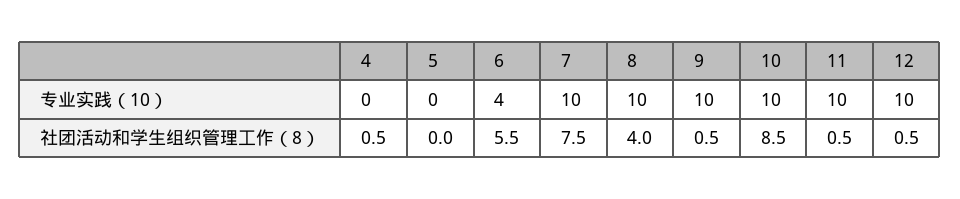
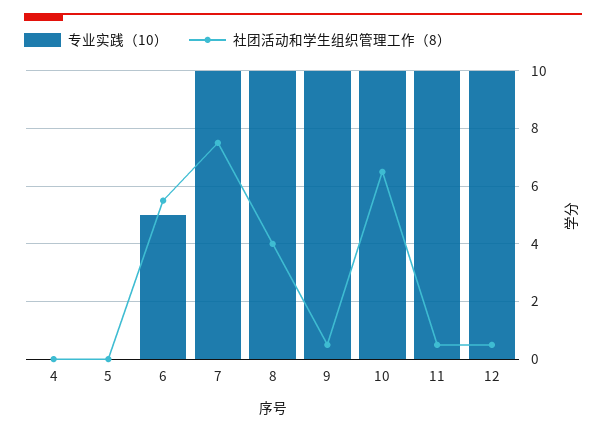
专业实践（10）, 6: 4 -> 5
社团活动和学生组织管理工作（8）, 4: 0.5 -> 0
社团活动和学生组织管理工作（8）, 10: 8.5 -> 6.5

